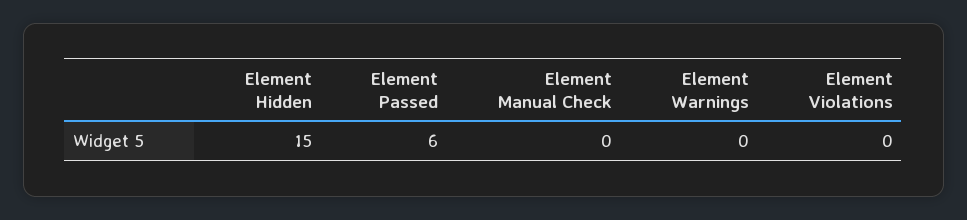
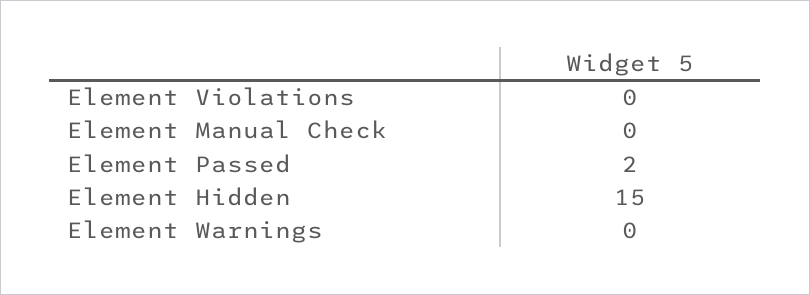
Element Passed: 6 -> 2

